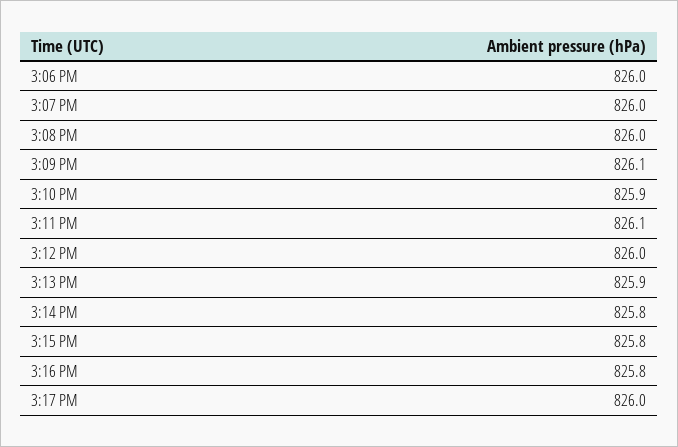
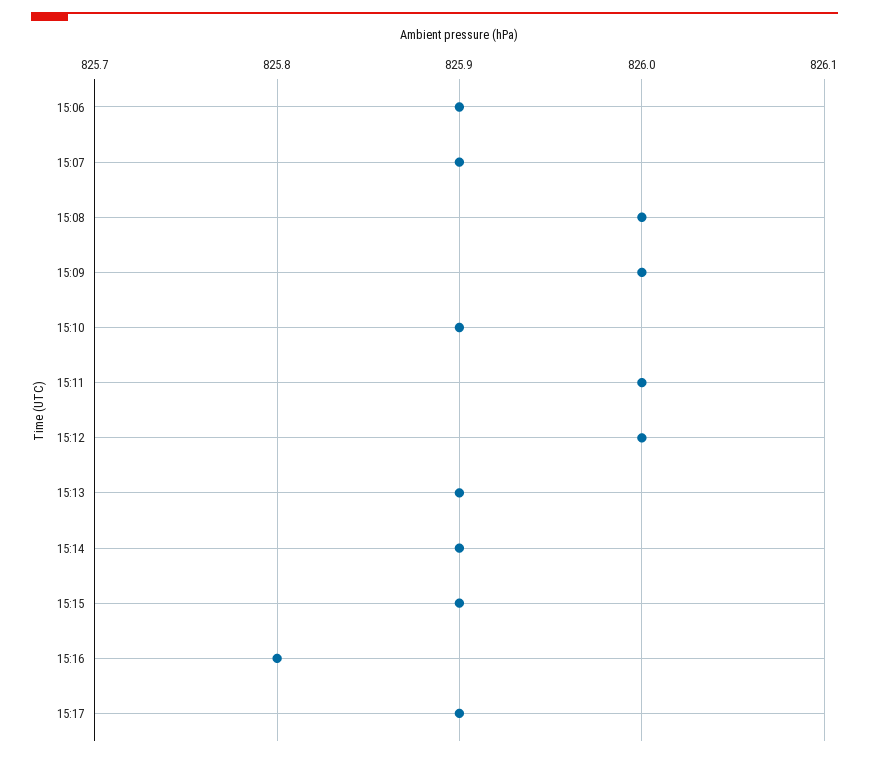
3:06 PM: 826 -> 825.9
3:07 PM: 826 -> 825.9
3:09 PM: 826.1 -> 826
3:11 PM: 826.1 -> 826
3:14 PM: 825.8 -> 825.9
3:15 PM: 825.8 -> 825.9
3:17 PM: 826 -> 825.9

